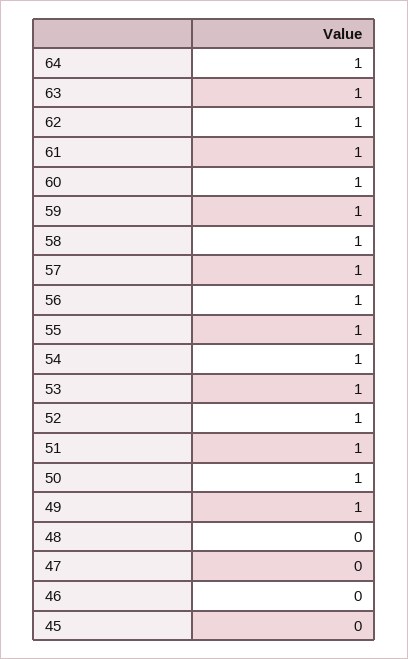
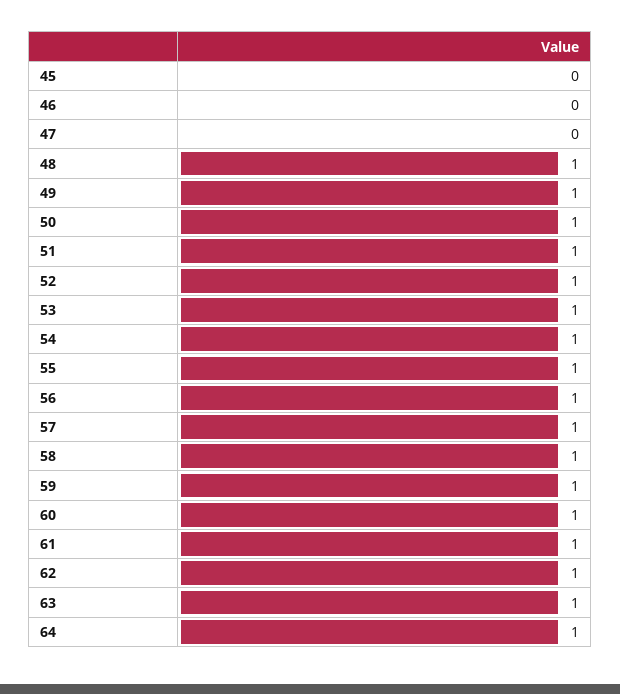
48: 0 -> 1

